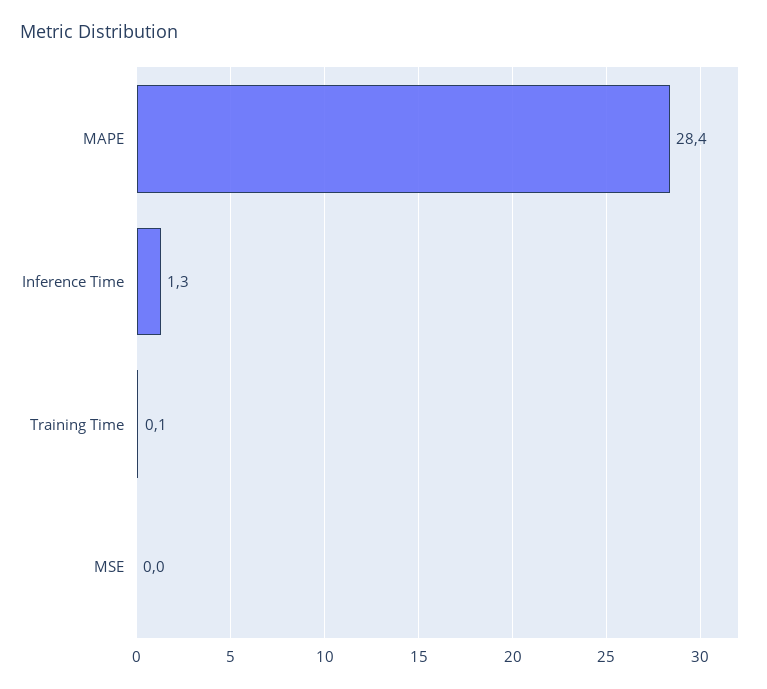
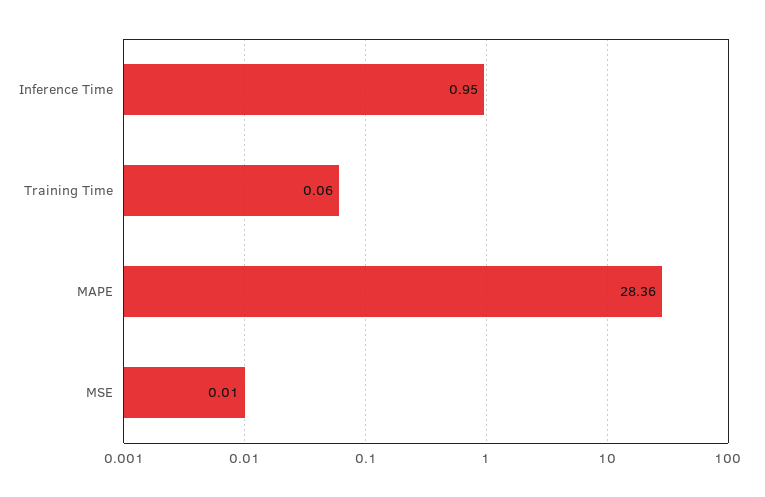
Inference Time: 1.3 -> 0.95

